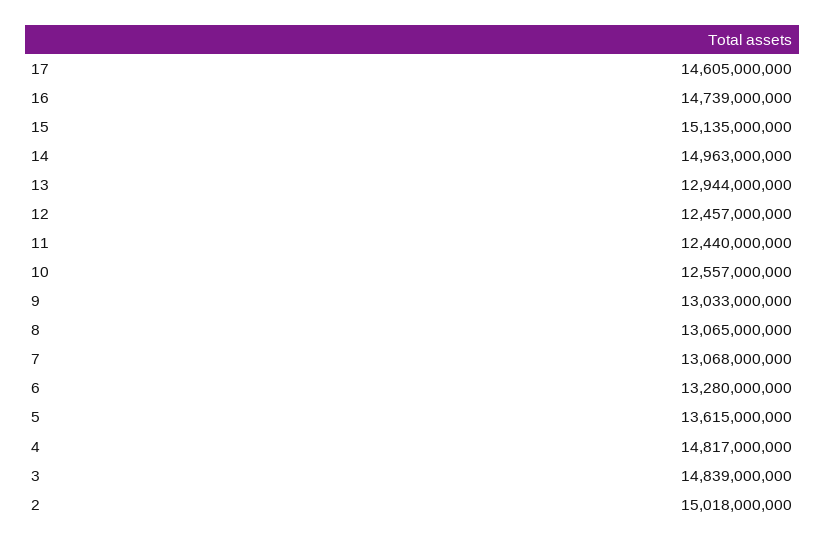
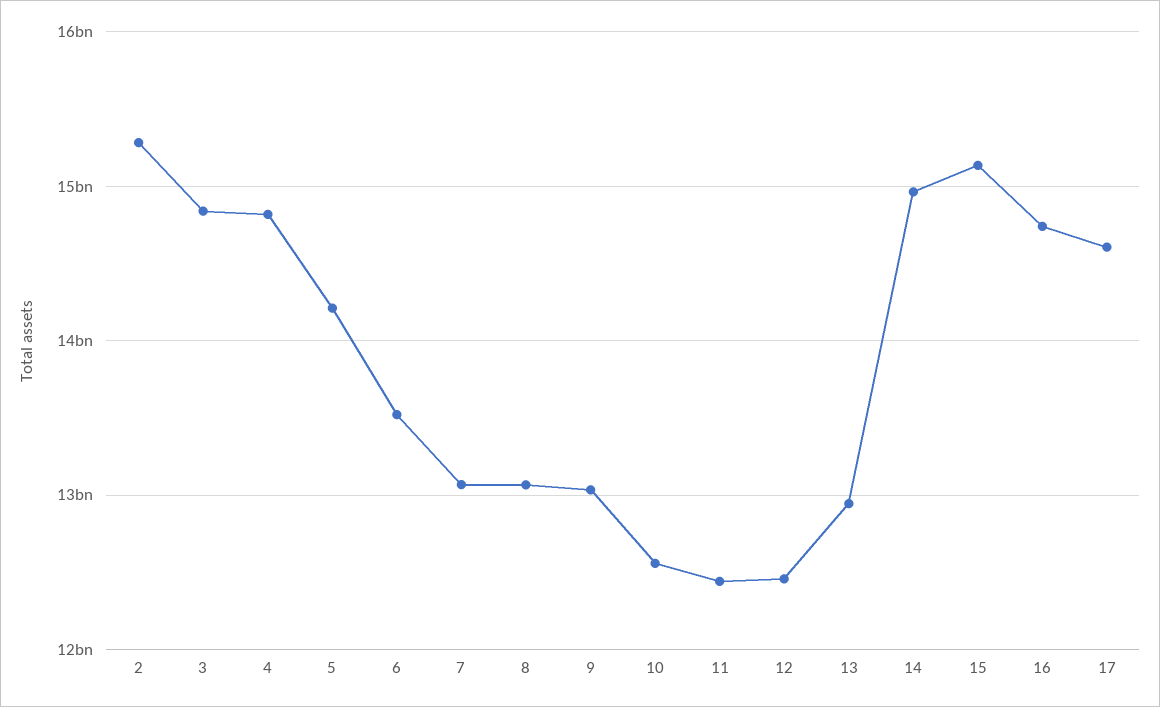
6: 13280000000 -> 13500000000
5: 13615000000 -> 14200000000
2: 15018000000 -> 15300000000

